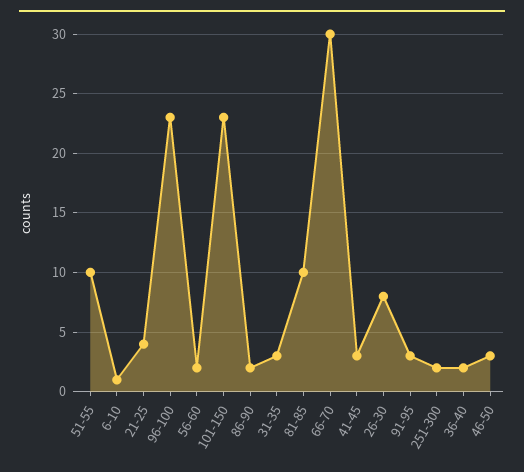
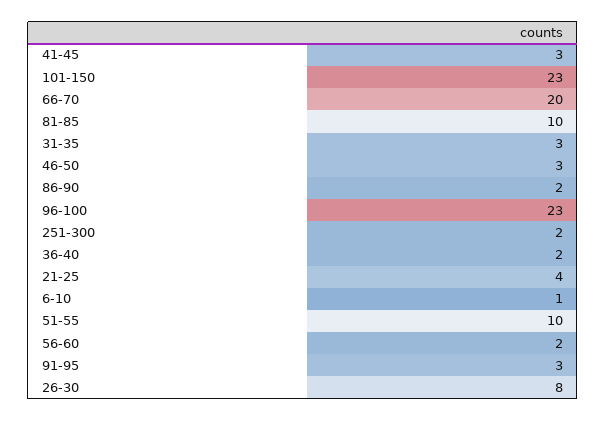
66-70: 30 -> 20

